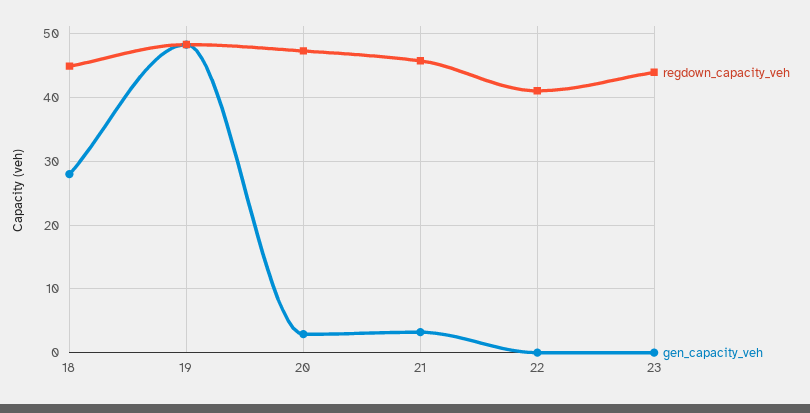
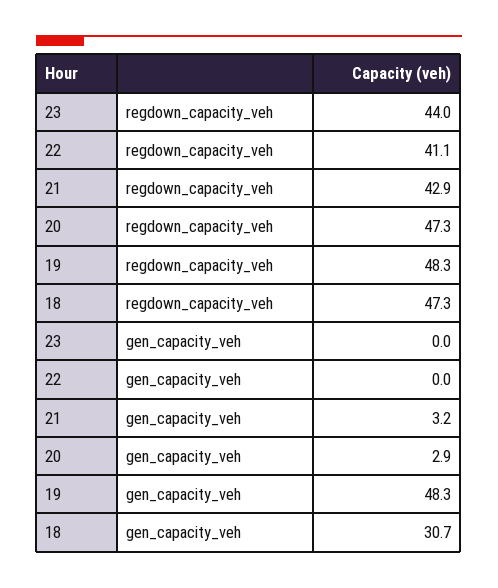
regdown_capacity_veh, 18: 45 -> 47.3
gen_capacity_veh, 18: 28 -> 30.7
regdown_capacity_veh, 21: 46 -> 42.9

